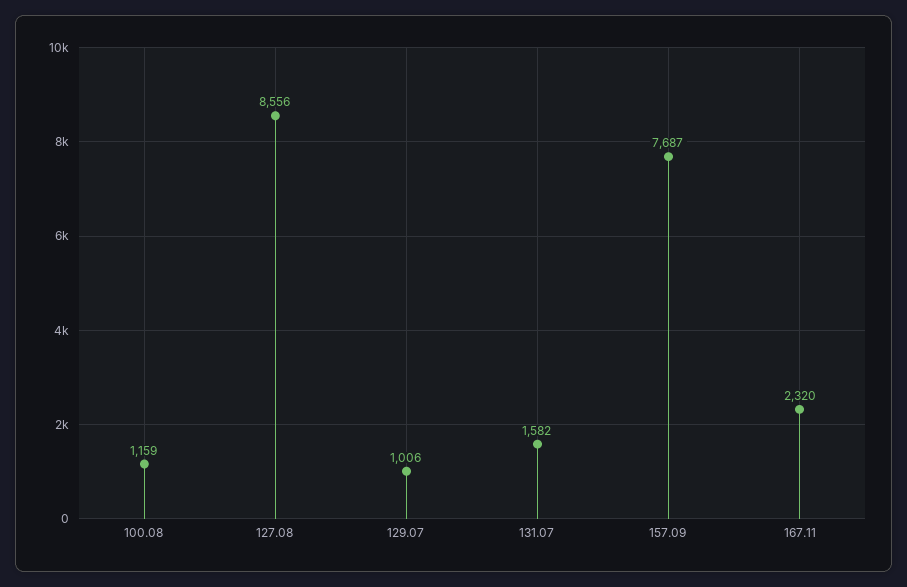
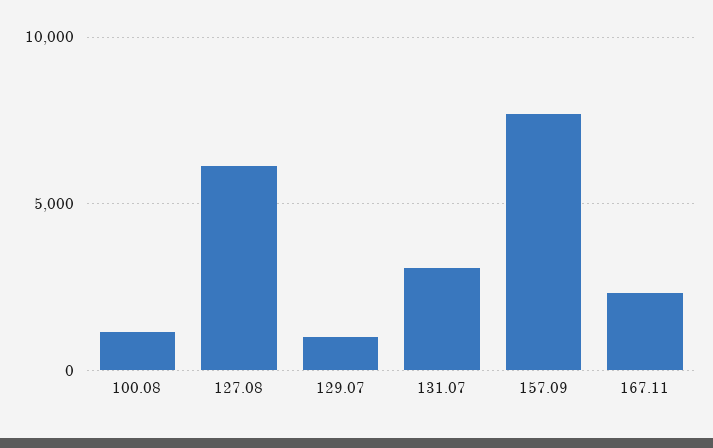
127.08: 8556 -> 6000
131.07: 1582 -> 3000

